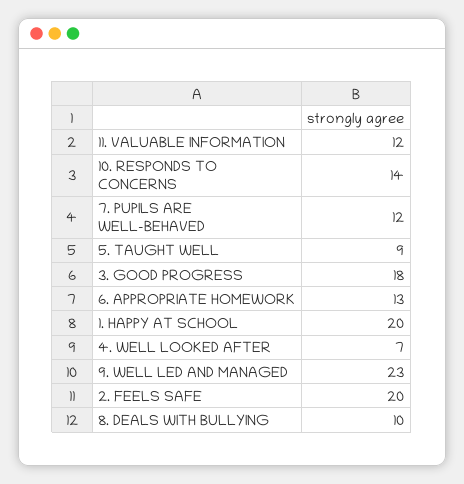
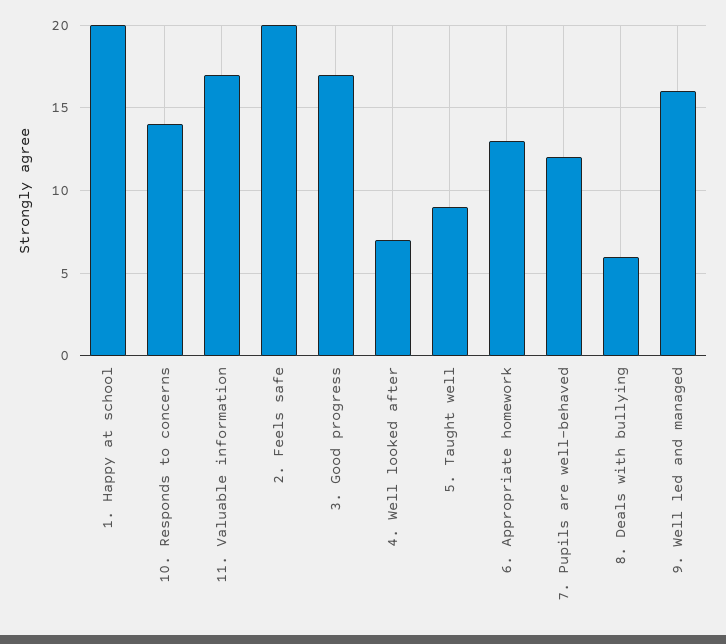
11. VALUABLE INFORMATION: 12 -> 17
3. GOOD PROGRESS: 18 -> 17
9. WELL LED AND MANAGED: 23 -> 16
8. DEALS WITH BULLYING: 10 -> 6

